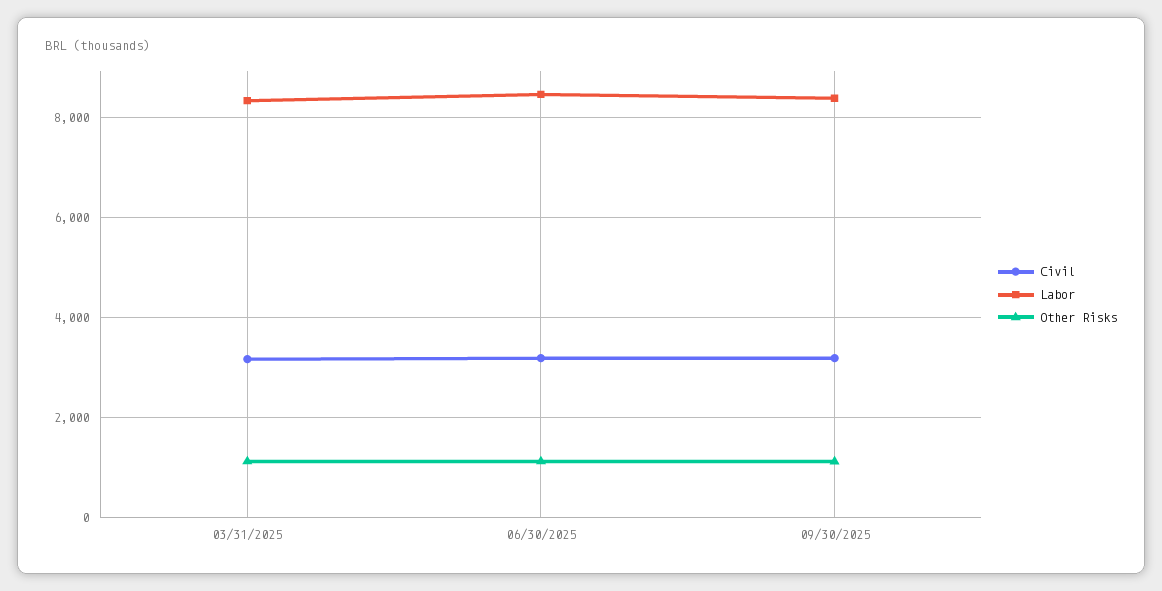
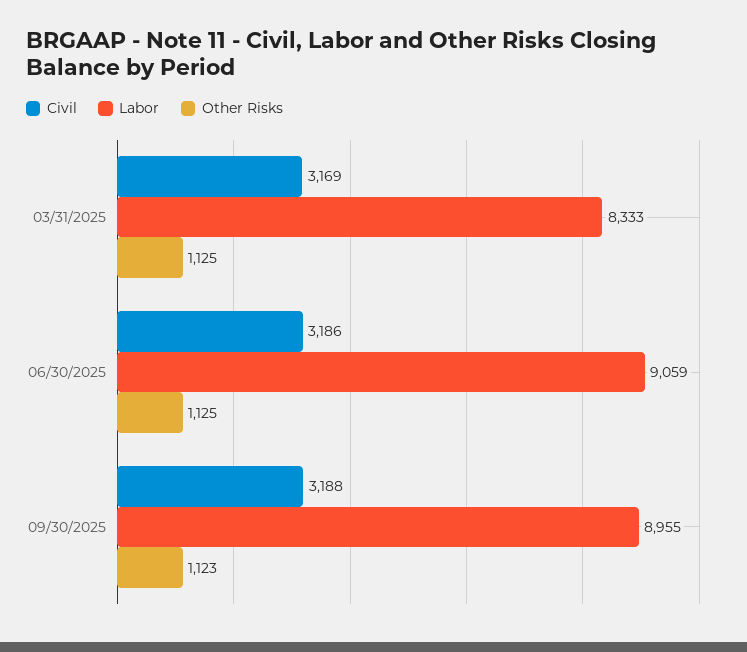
Labor, 06/30/2025: 8400 -> 9059
Labor, 09/30/2025: 8400 -> 8955

